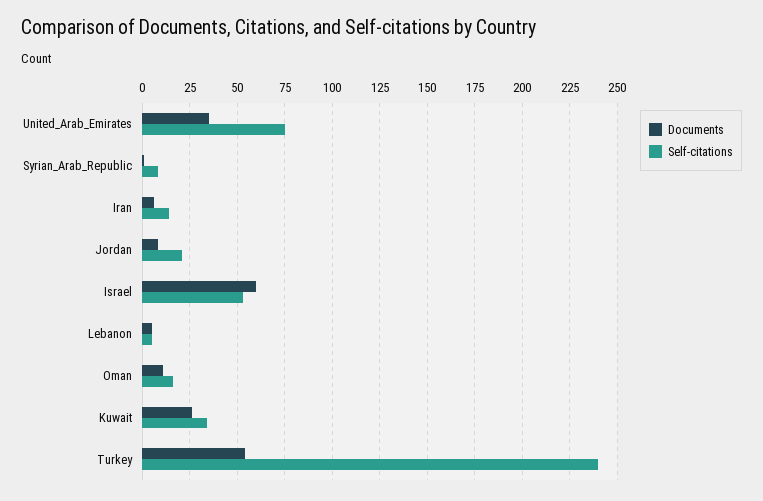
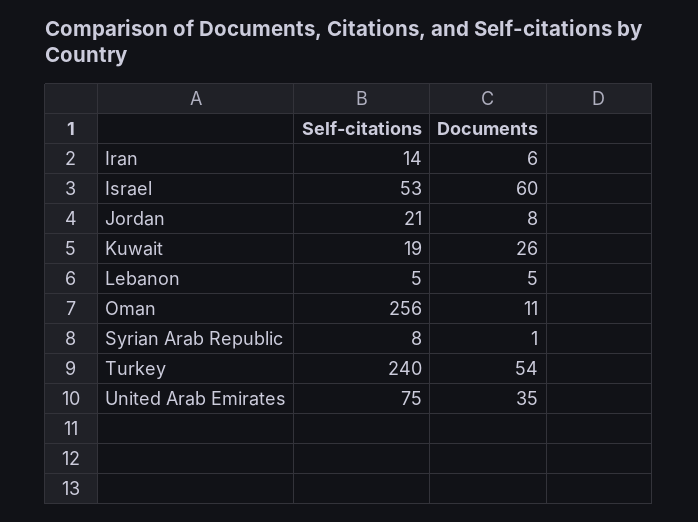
Self-citations, Oman: 15 -> 256
Self-citations, Kuwait: 35 -> 19

